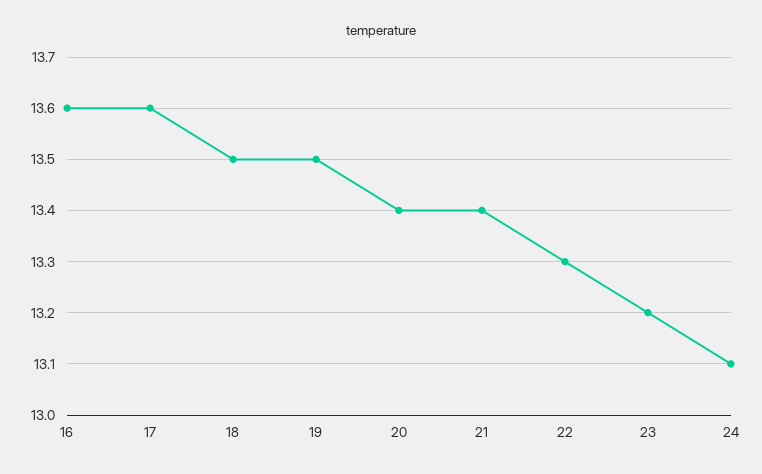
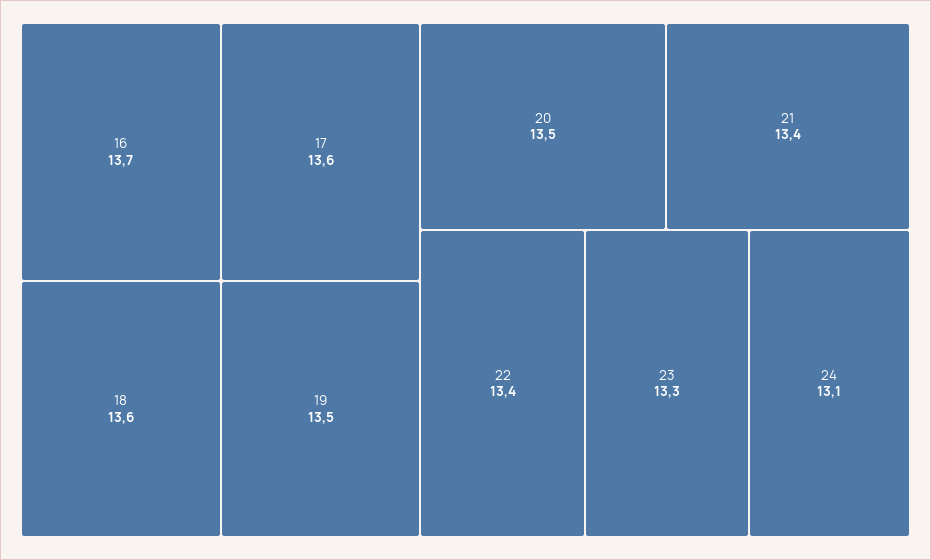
16: 13.6 -> 13.7
18: 13.5 -> 13.6
20: 13.4 -> 13.5
22: 13.3 -> 13.4
23: 13.2 -> 13.3

